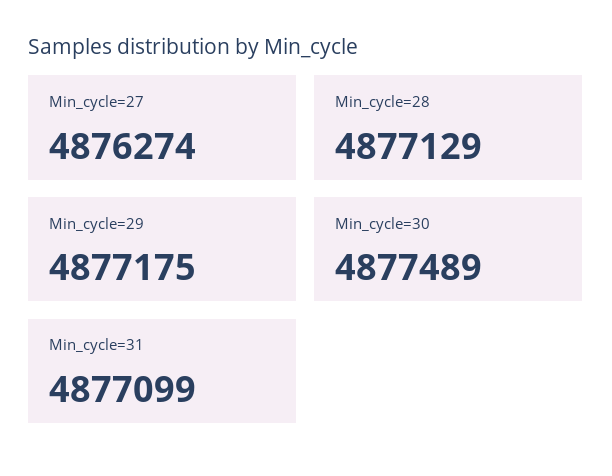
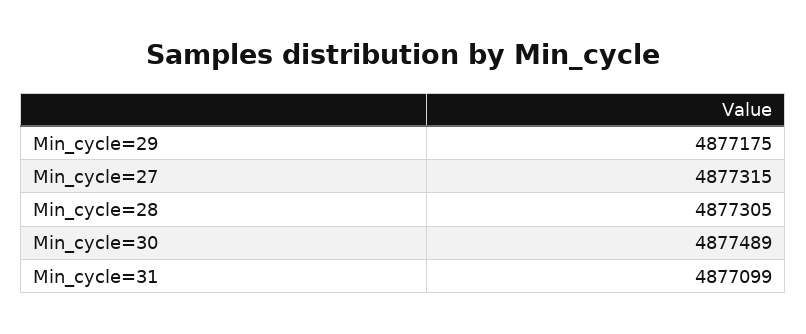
Min_cycle=27: 4876274 -> 4877315
Min_cycle=28: 4877129 -> 4877305

